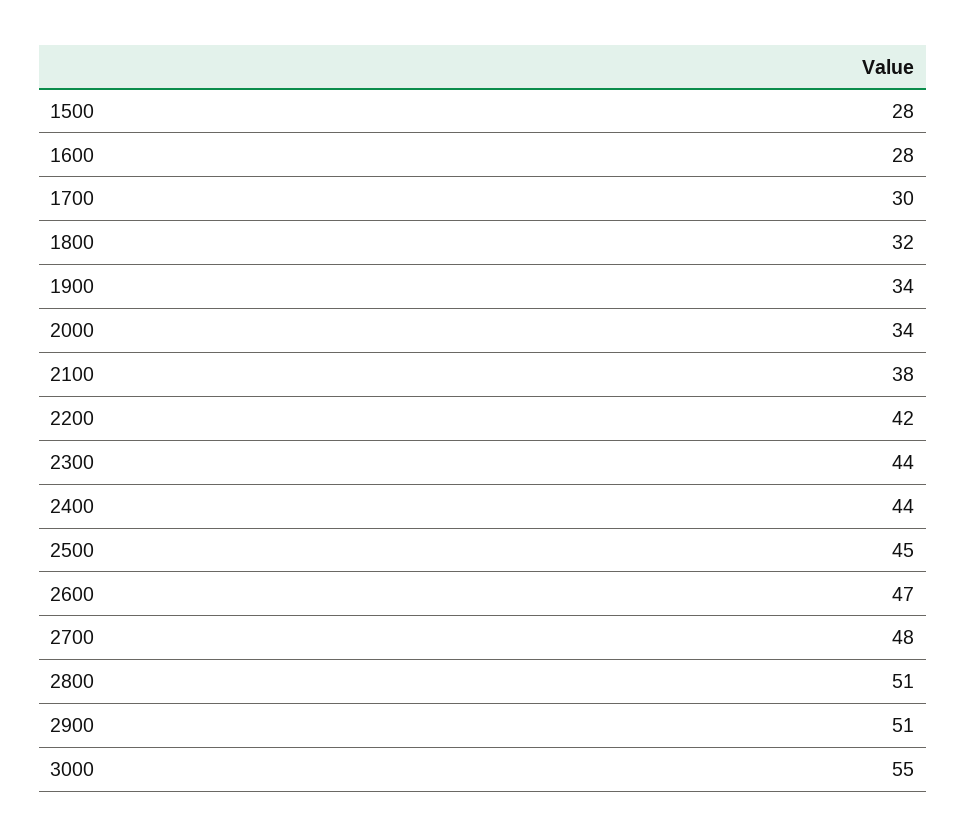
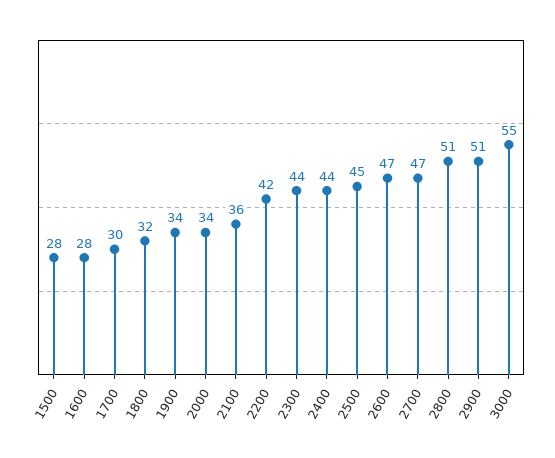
2100: 38 -> 36
2700: 48 -> 47

